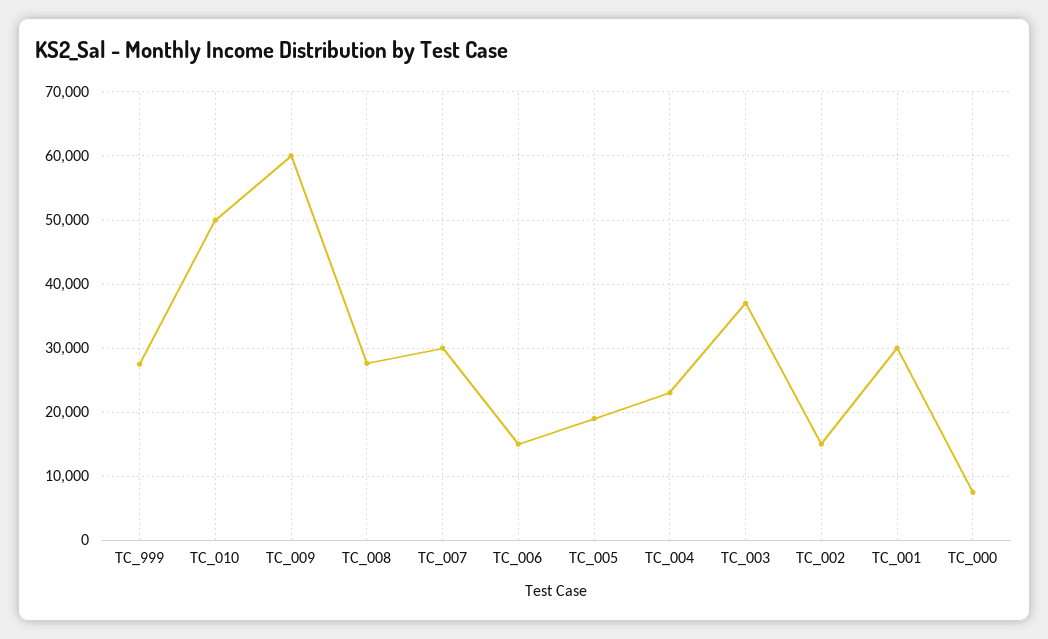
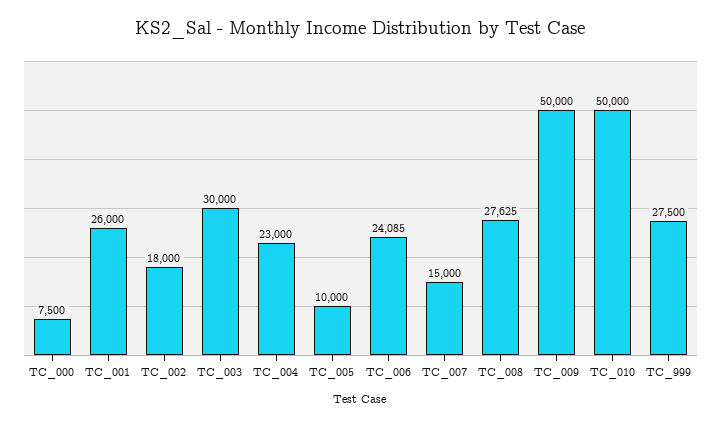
TC_009: 60000 -> 50000
TC_007: 30000 -> 15000
TC_006: 15000 -> 24085
TC_005: 19000 -> 10000
TC_003: 37000 -> 30000
TC_002: 15000 -> 18000
TC_001: 30000 -> 26000

